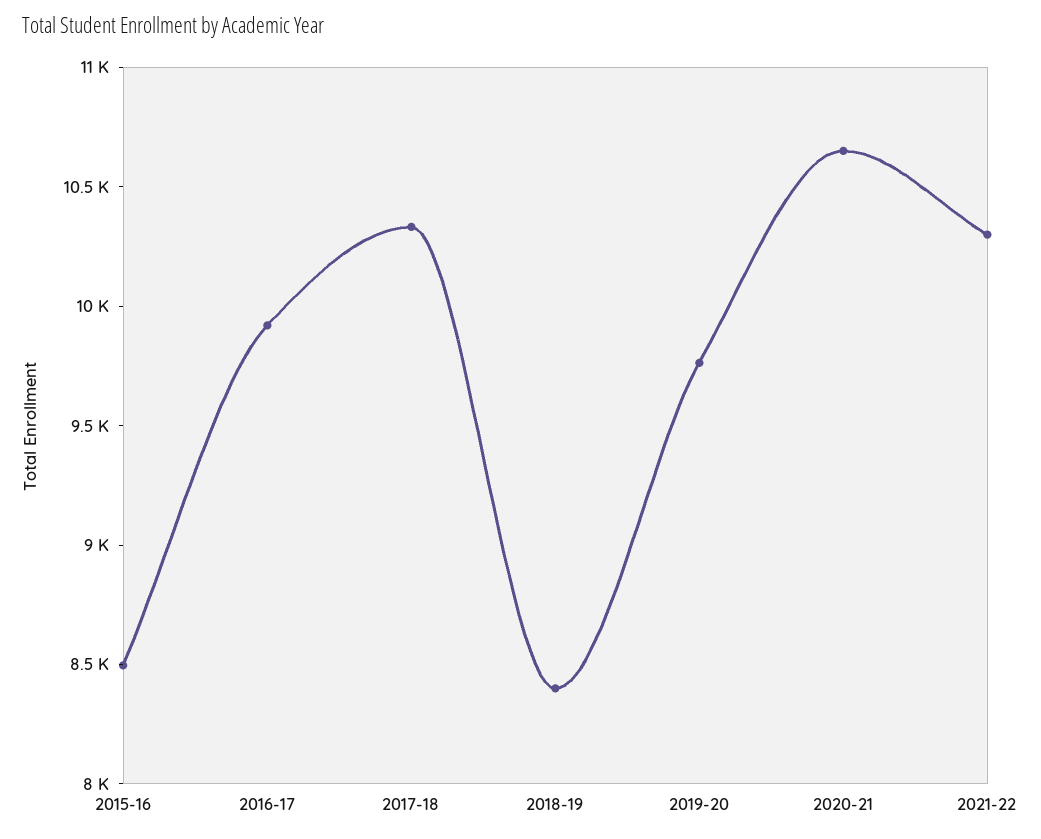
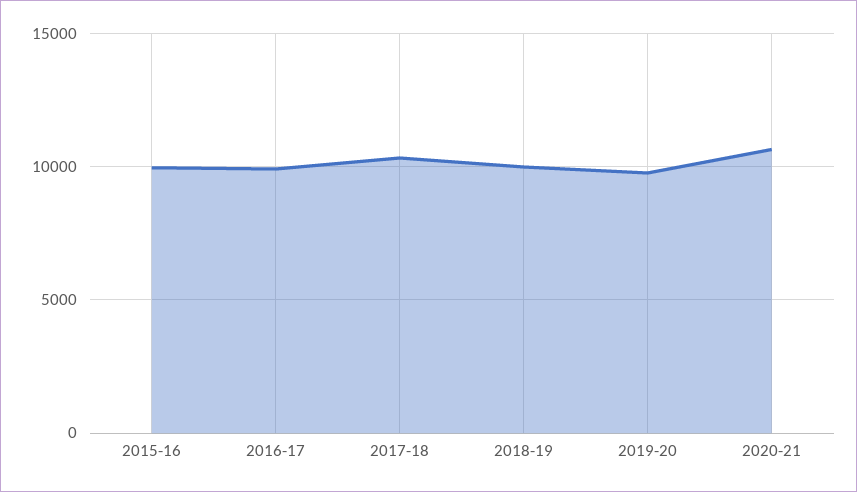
2015-16: 8500 -> 10000
2018-19: 8400 -> 10000
2021-22: 10300 -> none

